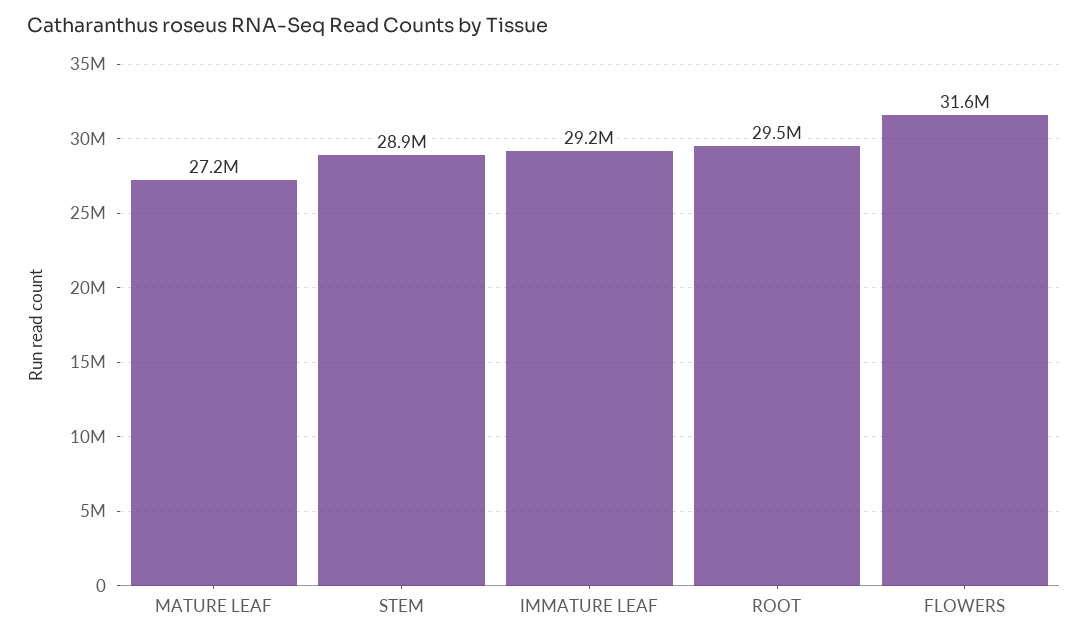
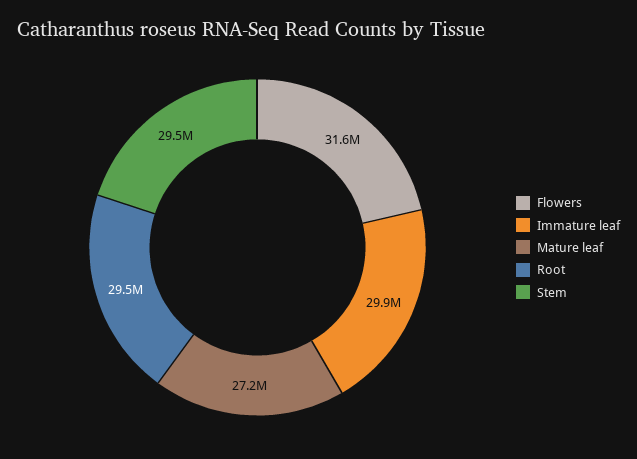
STEM: 28900000 -> 29500000
IMMATURE LEAF: 29200000 -> 29900000

